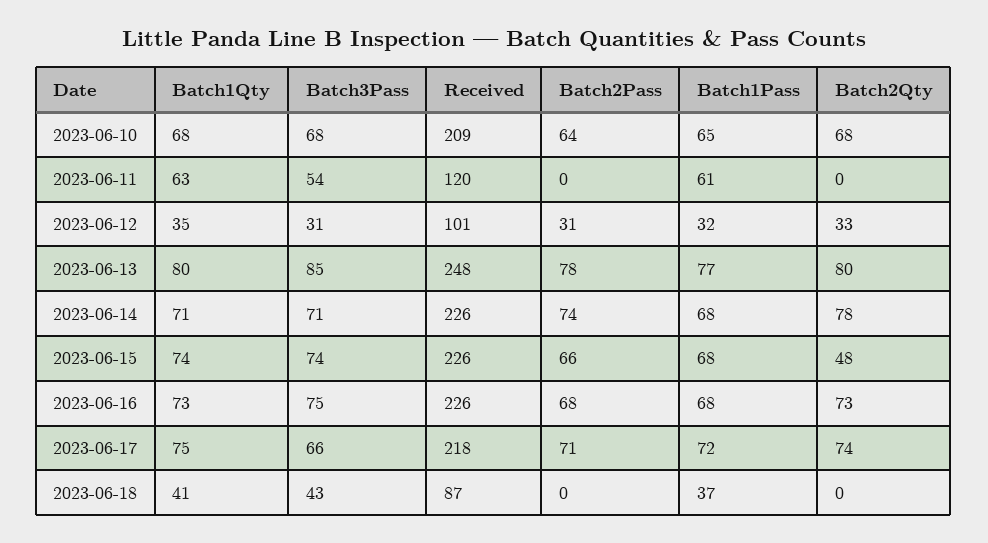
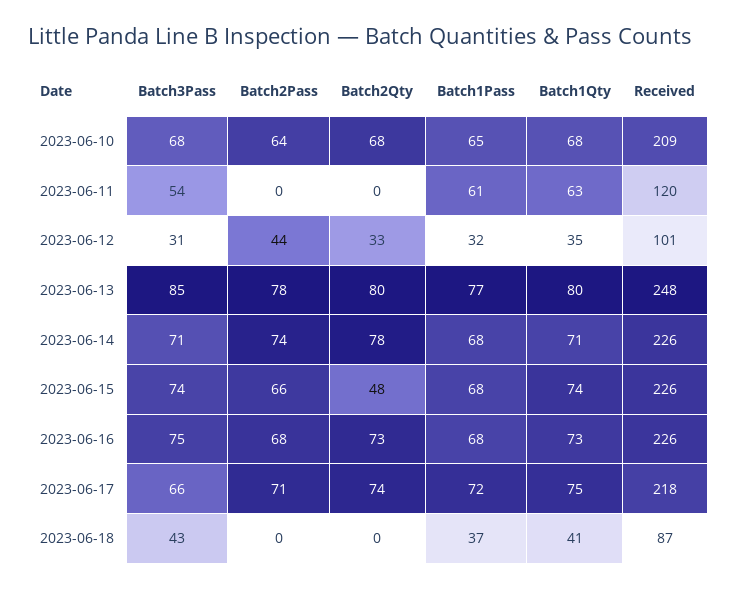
Batch2Pass, 2023-06-12: 31 -> 44

